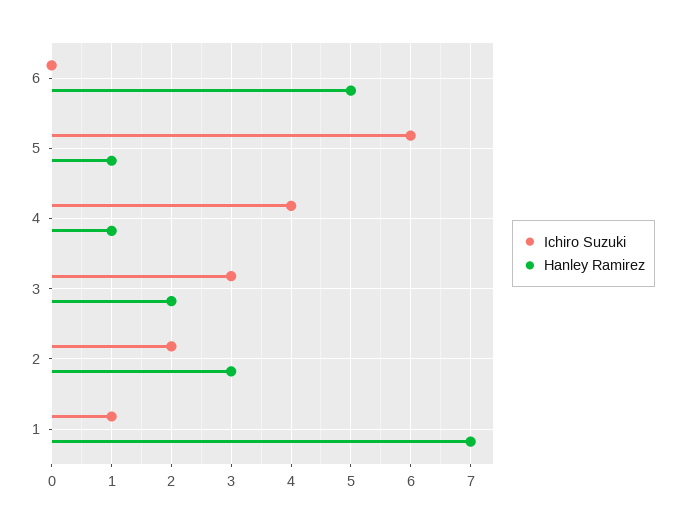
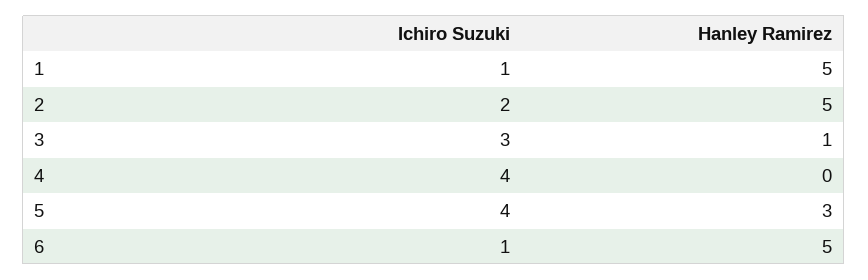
Ichiro Suzuki, 6: 0 -> 1
Ichiro Suzuki, 5: 6 -> 4
Hanley Ramirez, 5: 1 -> 3
Hanley Ramirez, 4: 1 -> 0
Hanley Ramirez, 3: 2 -> 1
Hanley Ramirez, 2: 3 -> 5
Hanley Ramirez, 1: 7 -> 5

